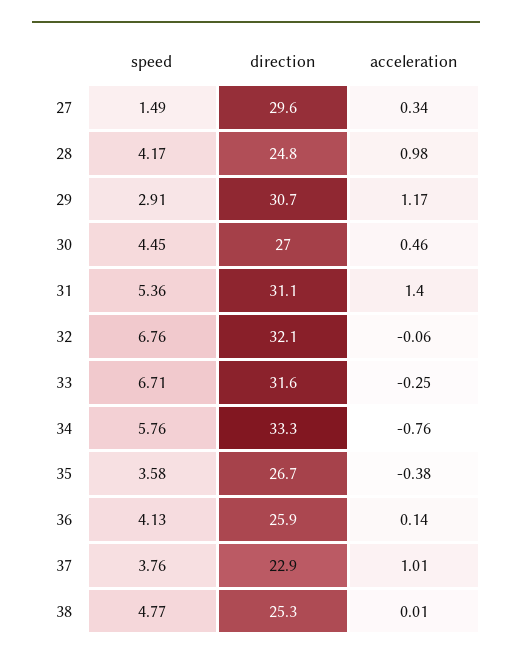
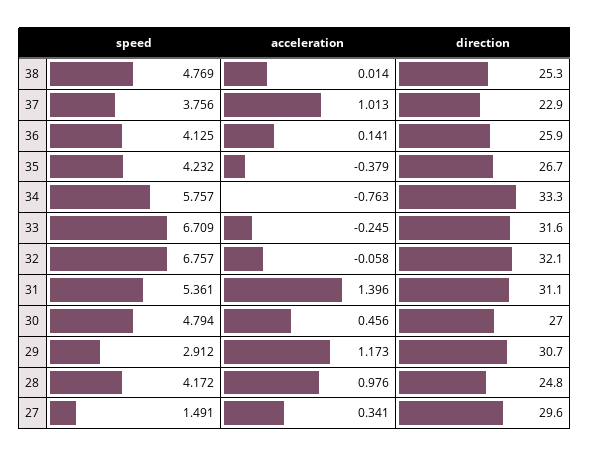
speed, 30: 4.45 -> 4.794
speed, 35: 3.58 -> 4.232

